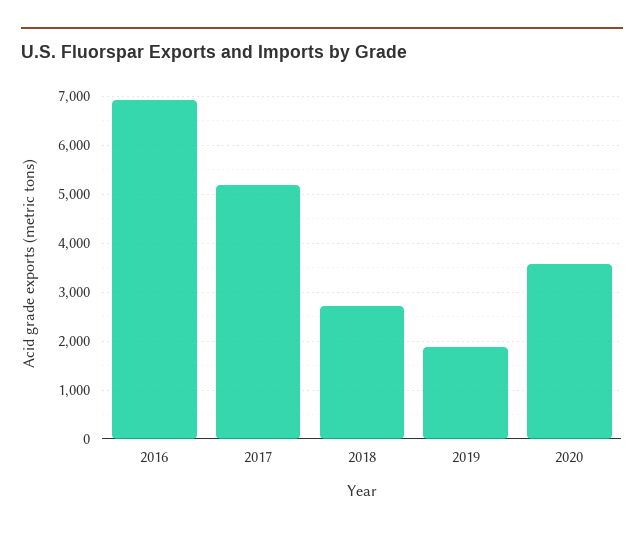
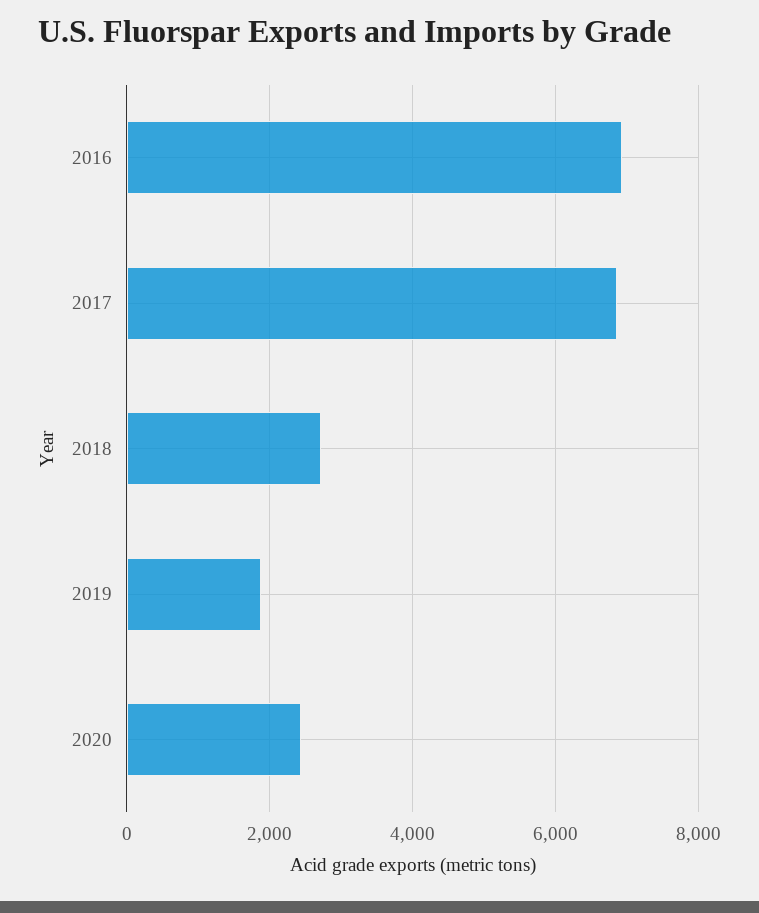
2017: 5200 -> 6800
2020: 3600 -> 2400

